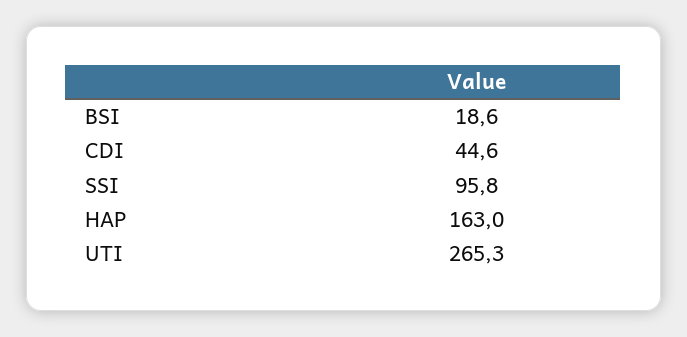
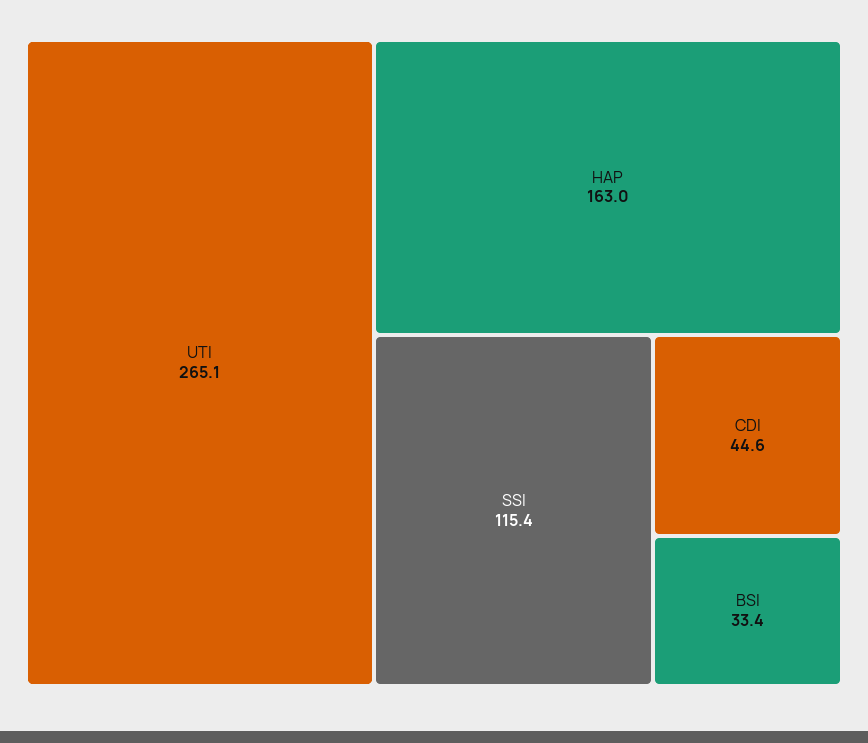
BSI: 18.6 -> 33.4
SSI: 95.8 -> 115.4
UTI: 265.3 -> 265.1

